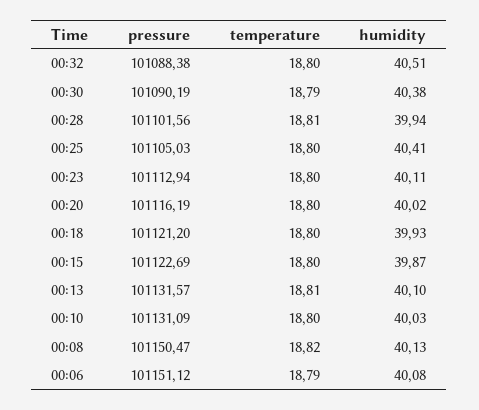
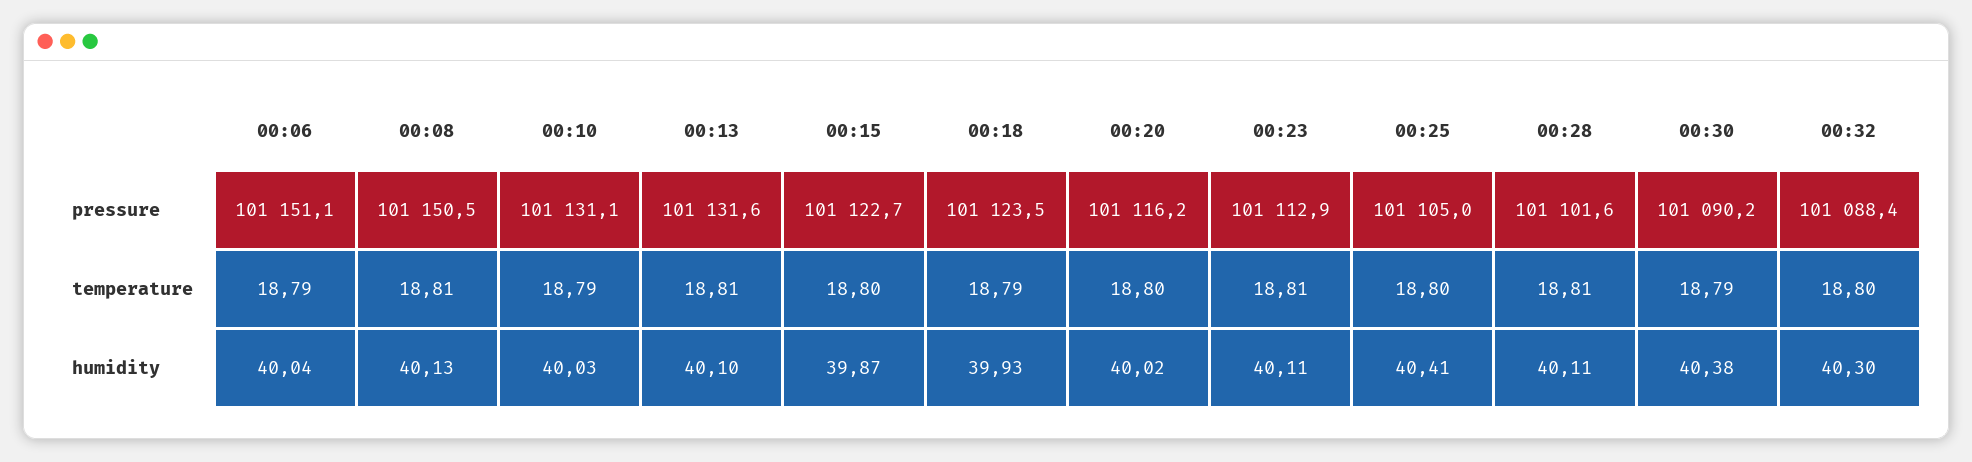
humidity, 00:32: 40.51 -> 40.3
humidity, 00:28: 39.94 -> 40.11
temperature, 00:23: 18.8 -> 18.81
pressure, 00:18: 101121.2 -> 101123.5
temperature, 00:18: 18.8 -> 18.79
temperature, 00:10: 18.8 -> 18.79
temperature, 00:08: 18.82 -> 18.81
humidity, 00:06: 40.08 -> 40.04

